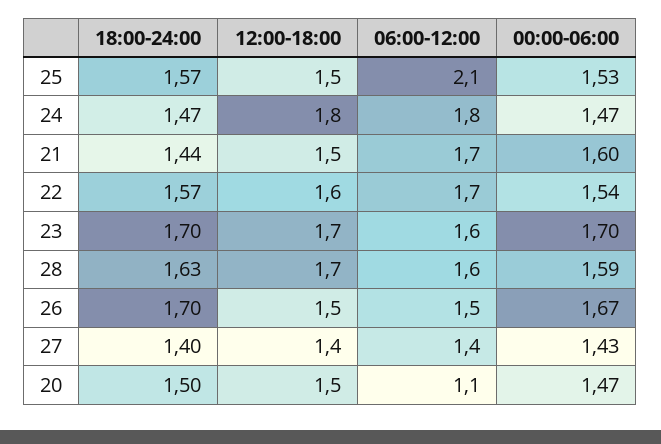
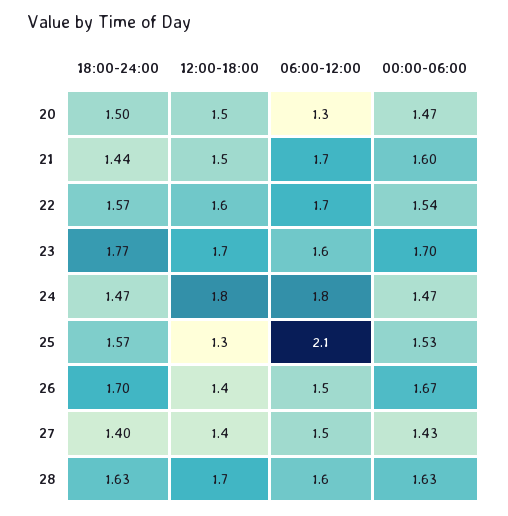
12:00-18:00, 25: 1.5 -> 1.3
18:00-24:00, 23: 1.7 -> 1.77
00:00-06:00, 28: 1.59 -> 1.63
12:00-18:00, 26: 1.5 -> 1.4
06:00-12:00, 27: 1.4 -> 1.5
06:00-12:00, 20: 1.1 -> 1.3

